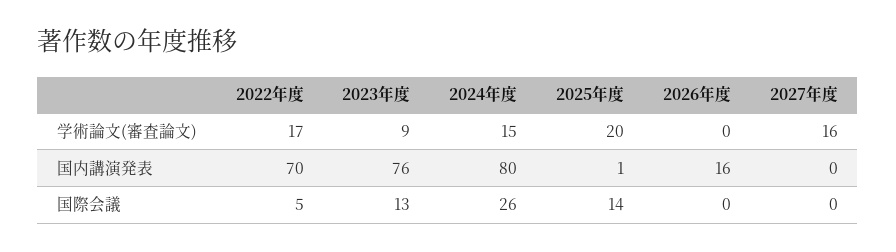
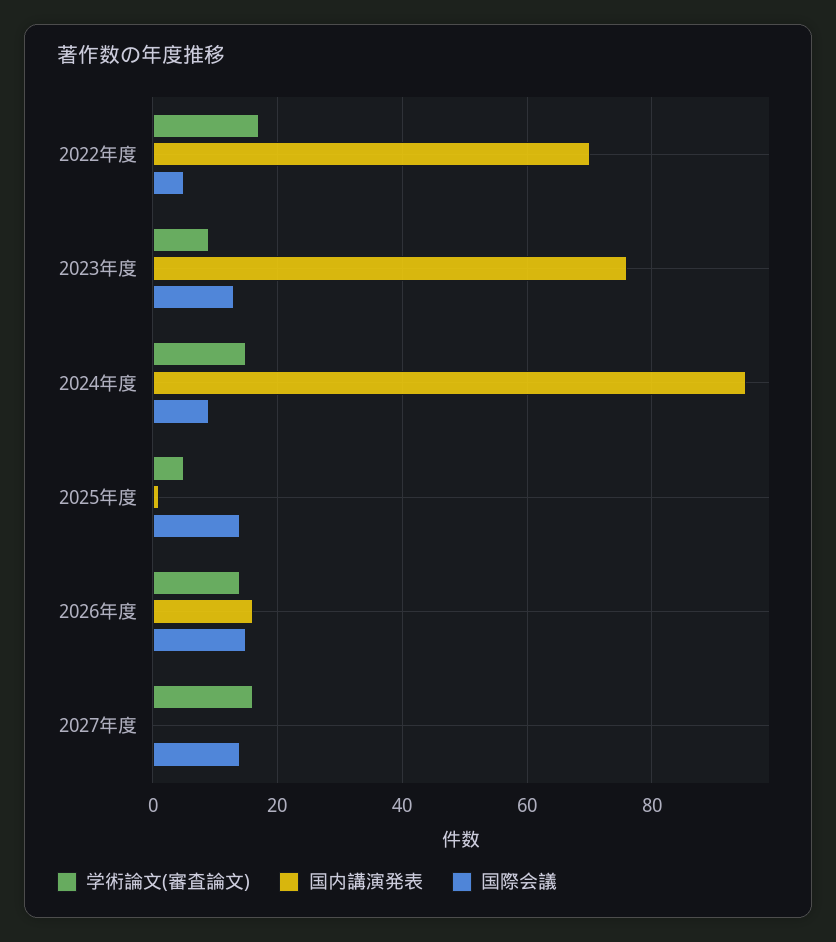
学術論文(審査論文), 2025年度: 20 -> 5
学術論文(審査論文), 2026年度: 0 -> 15
国内講演発表, 2024年度: 80 -> 95
国際会議, 2024年度: 26 -> 10
国際会議, 2026年度: 0 -> 15
国際会議, 2027年度: 0 -> 15

